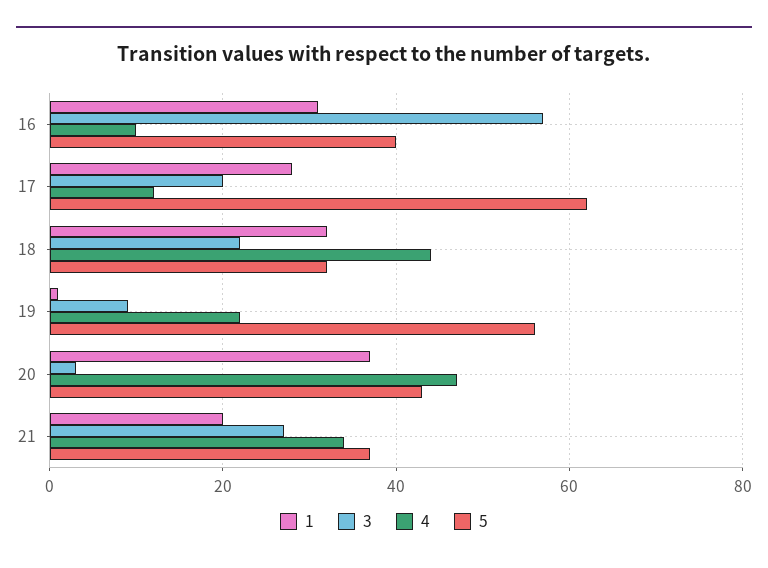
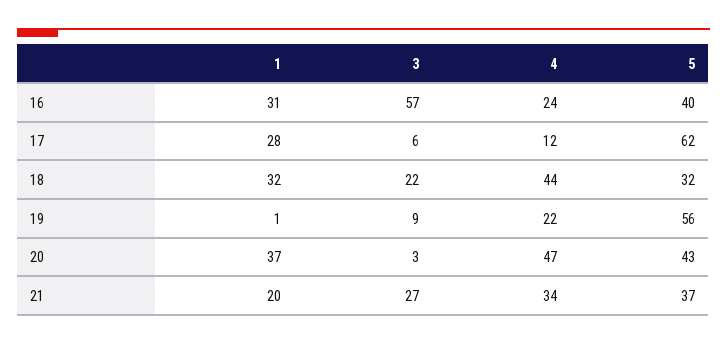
4, 16: 10 -> 24
3, 17: 20 -> 6

